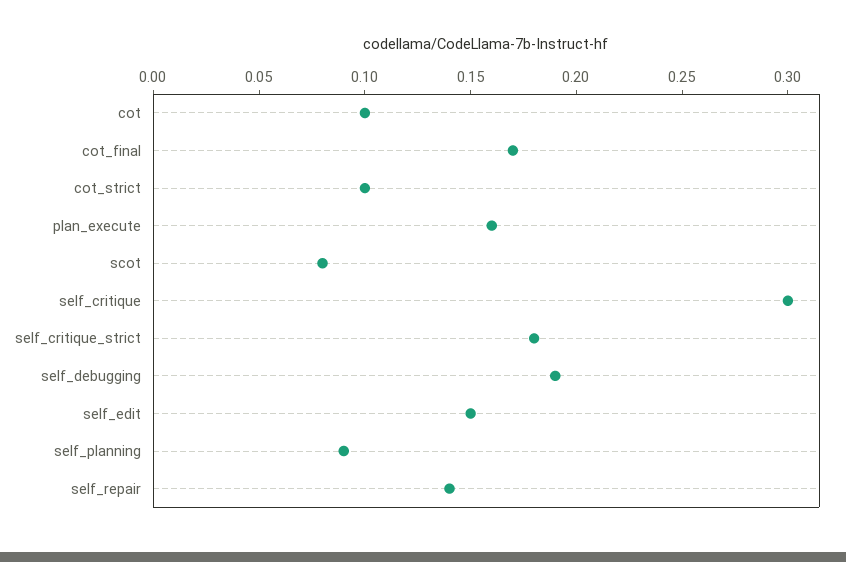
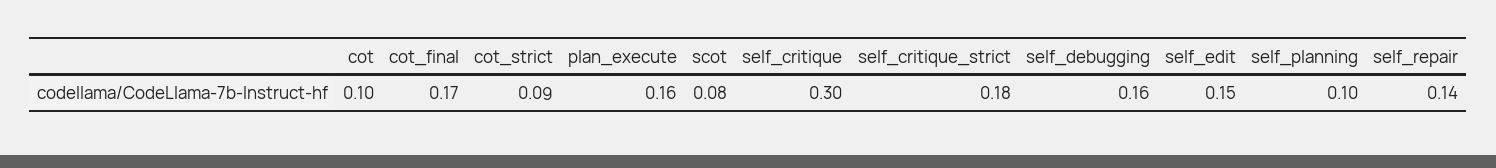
cot_strict: 0.1 -> 0.09
self_debugging: 0.19 -> 0.16
self_planning: 0.09 -> 0.1

